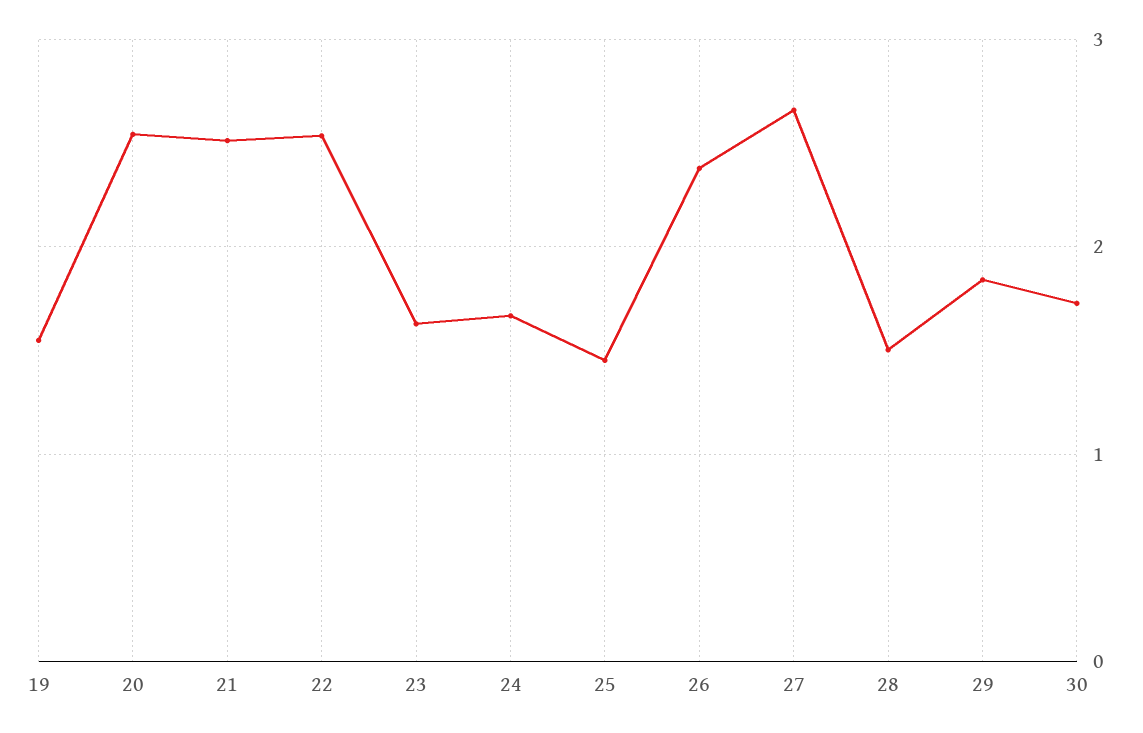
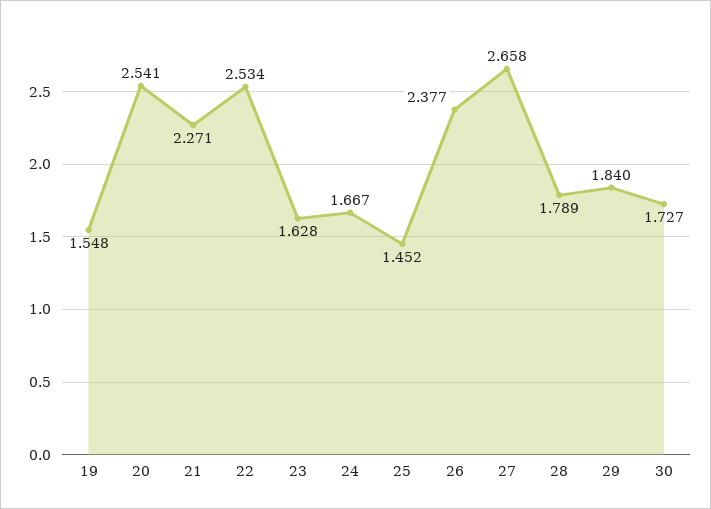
21: 2.5 -> 2.271
28: 1.5 -> 1.789

